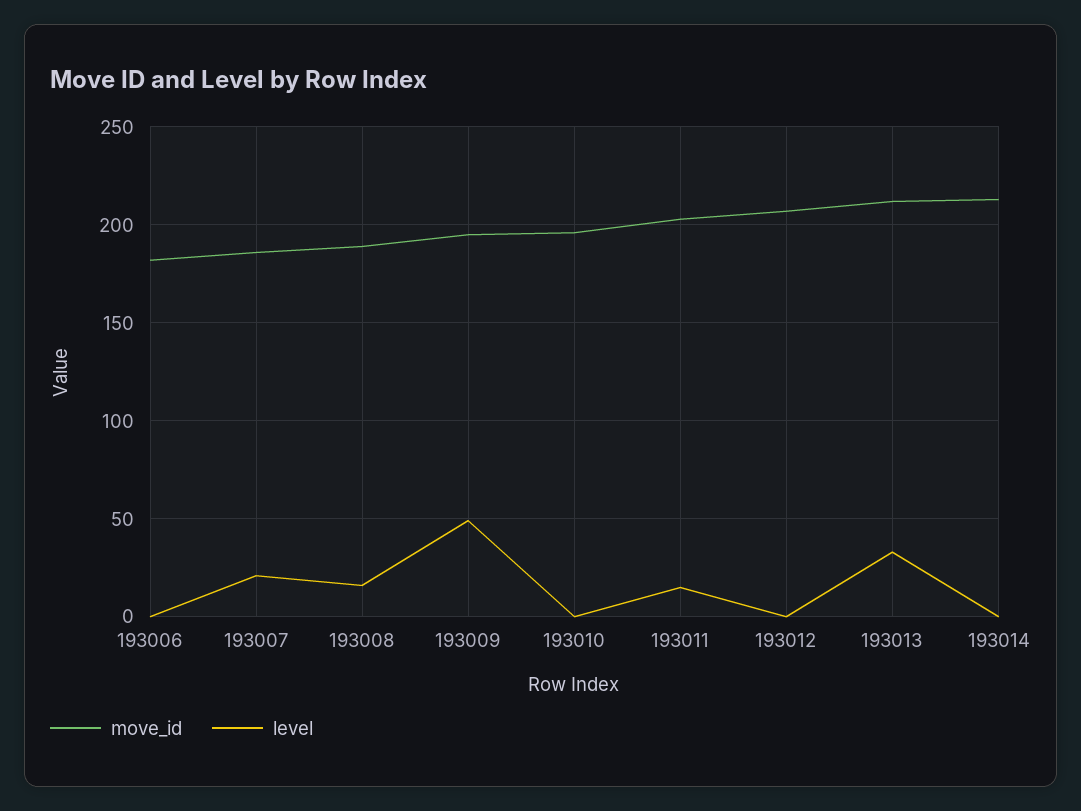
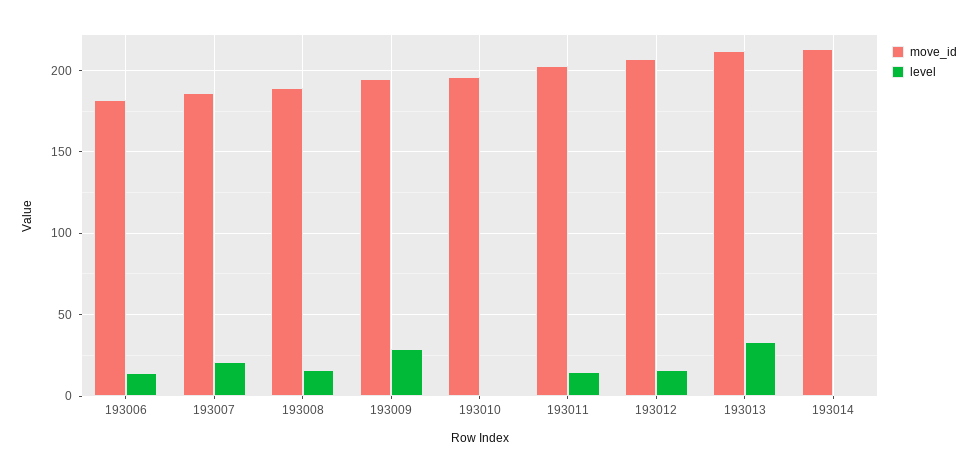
level, 193006: 0 -> 15
level, 193009: 50 -> 30
level, 193012: 0 -> 15

